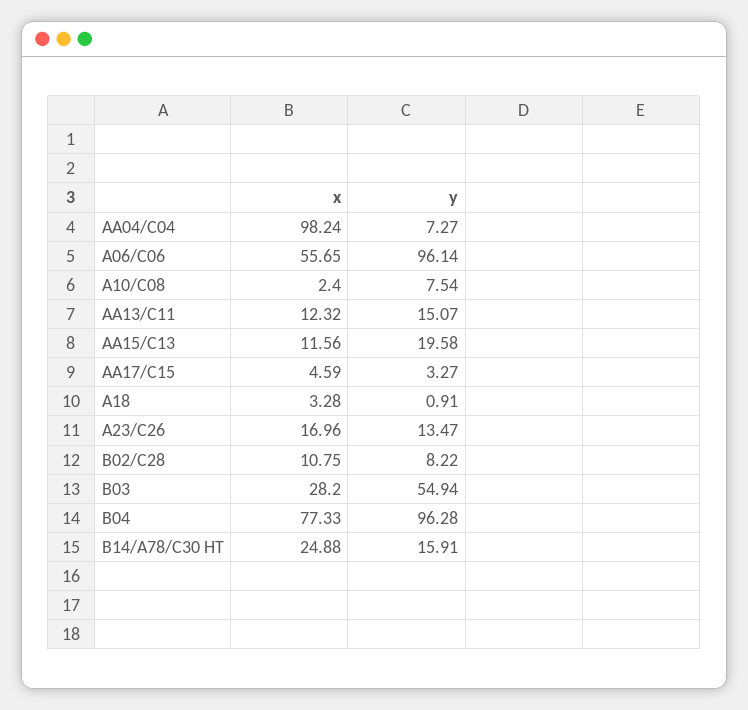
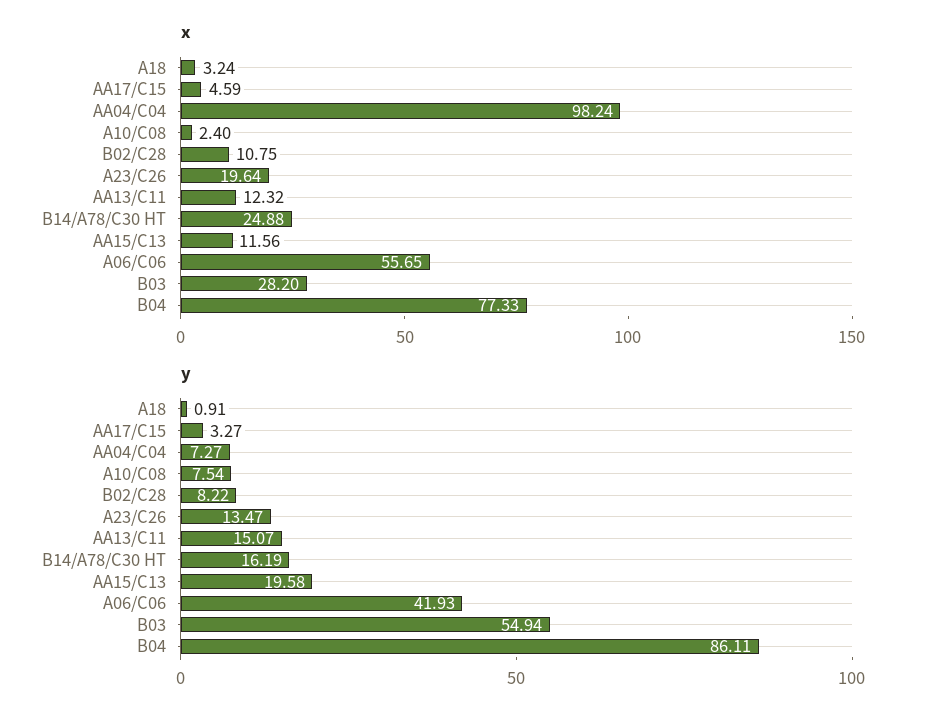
y, A06/C06: 96.14 -> 41.93
x, A18: 3.28 -> 3.24
x, A23/C26: 16.96 -> 19.64
y, B04: 96.28 -> 86.11
y, B14/A78/C30 HT: 15.91 -> 16.19

